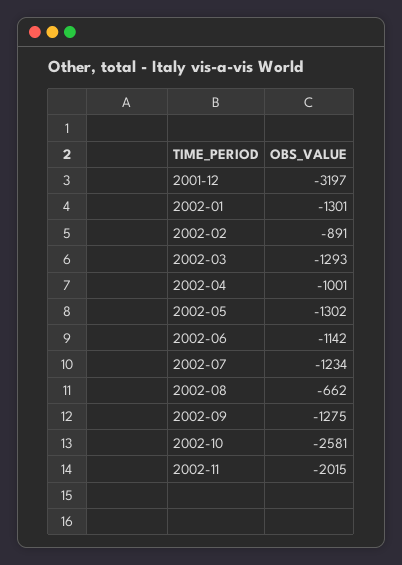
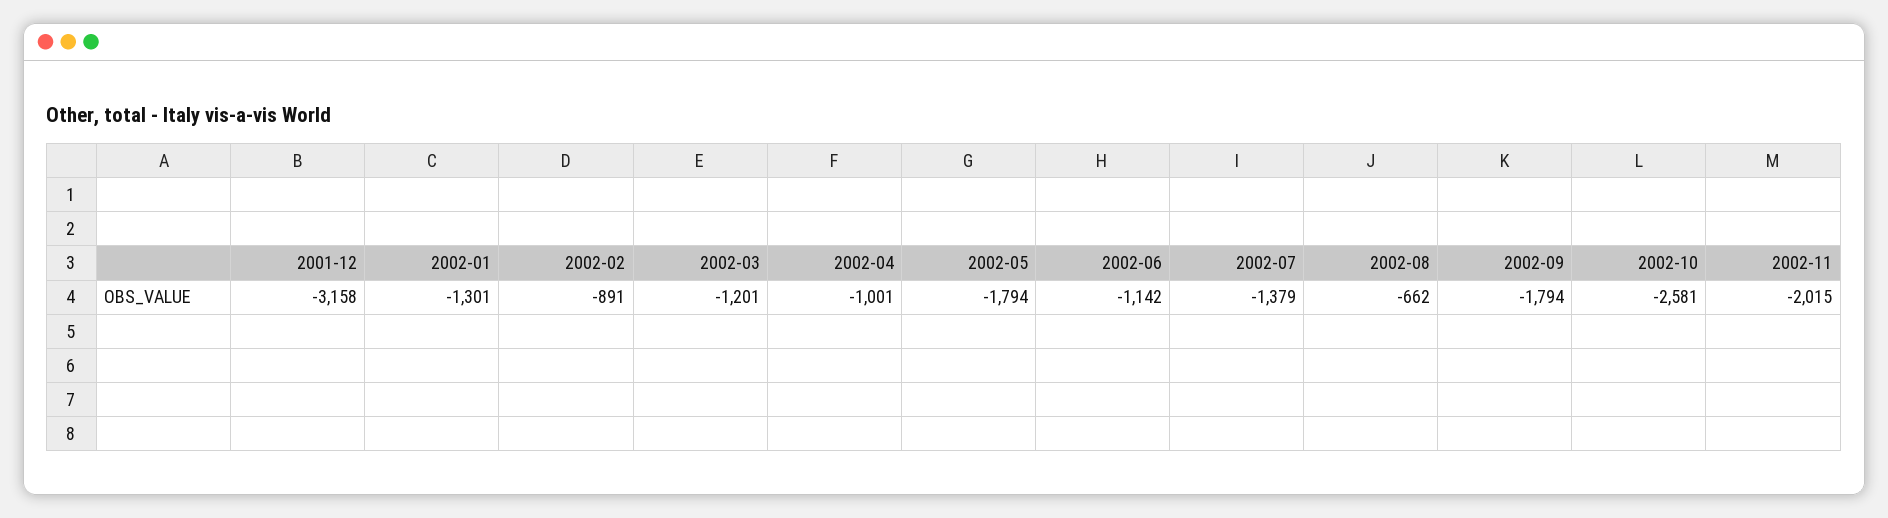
2001-12: -3197 -> -3158
2002-03: -1293 -> -1201
2002-05: -1302 -> -1794
2002-07: -1234 -> -1379
2002-09: -1275 -> -1794

